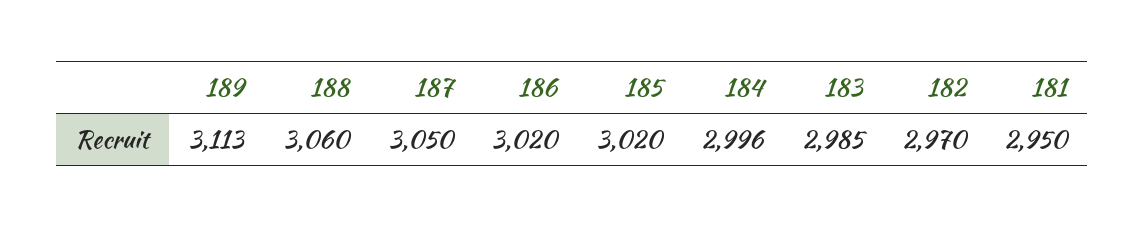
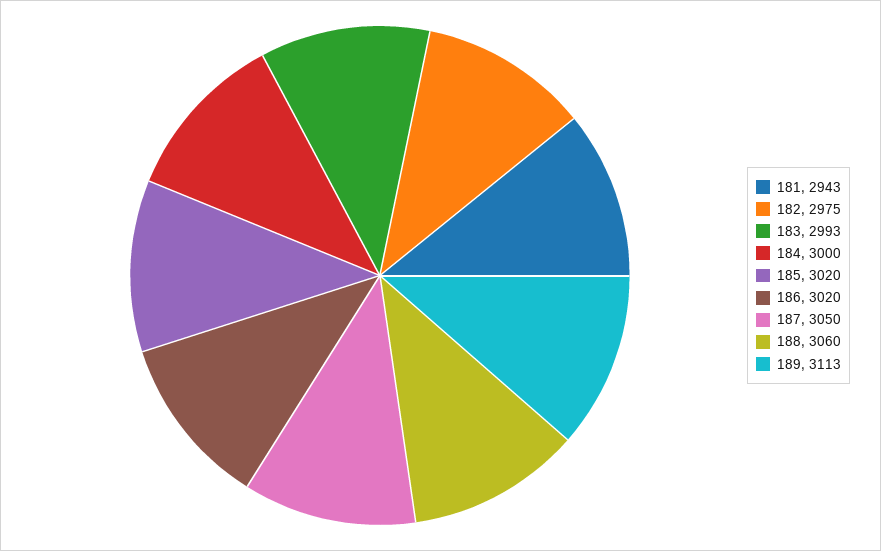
184: 2996 -> 3000
183: 2985 -> 2993
182: 2970 -> 2975
181: 2950 -> 2943

